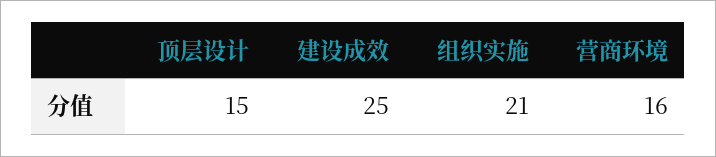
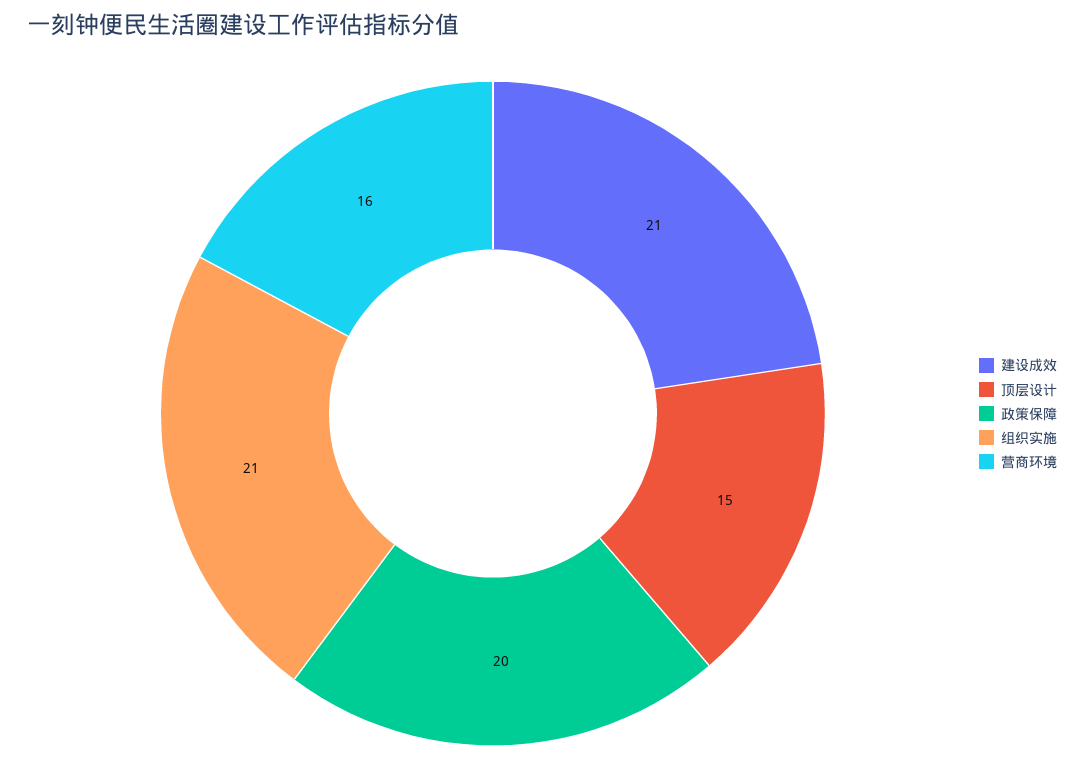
建设成效: 25 -> 21
政策保障: none -> 20

